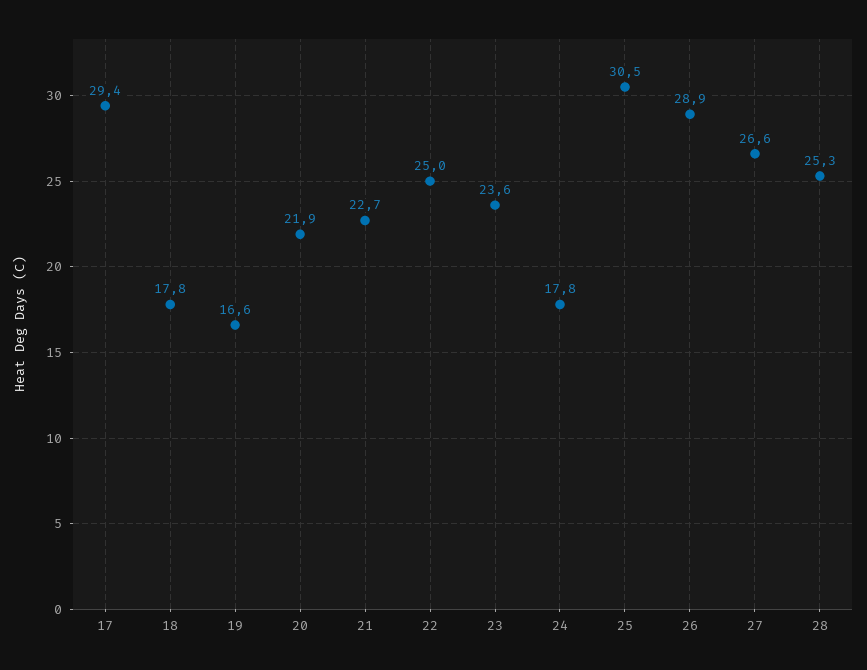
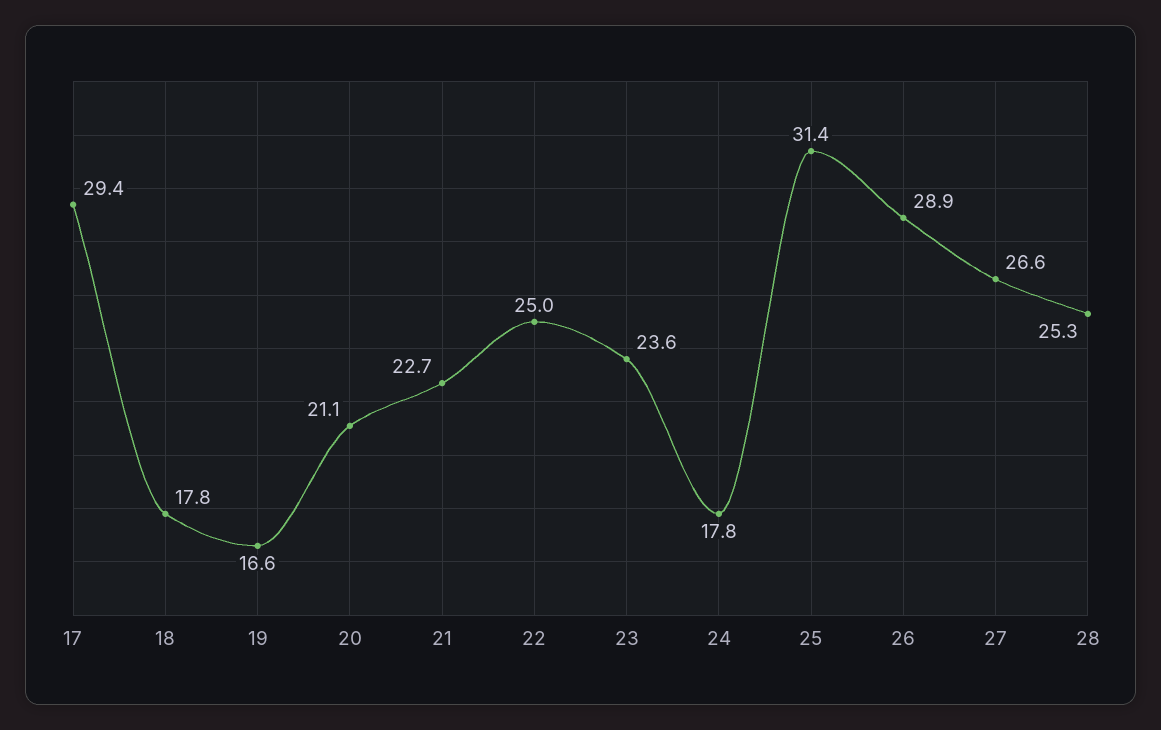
20: 21.9 -> 21.1
25: 30.5 -> 31.4

